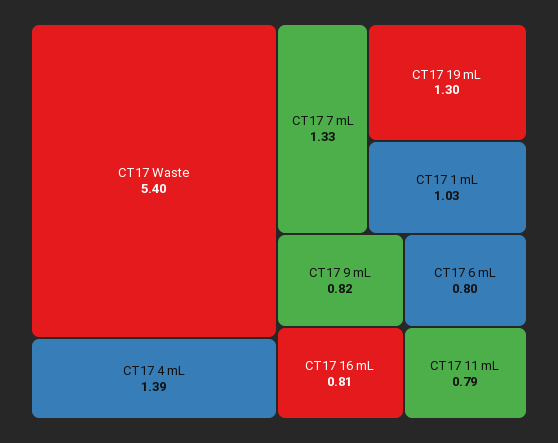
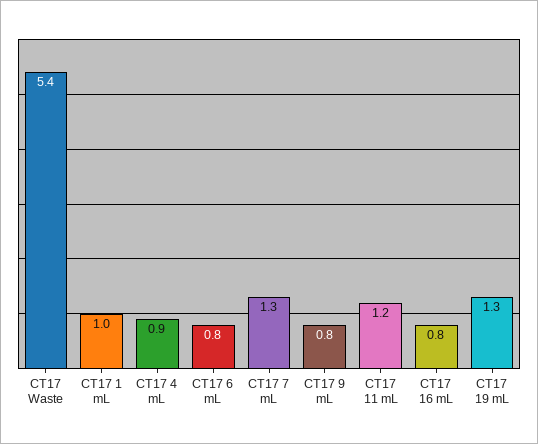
CT17 4 mL: 1.39 -> 0.9
CT17 11 mL: 0.79 -> 1.2

